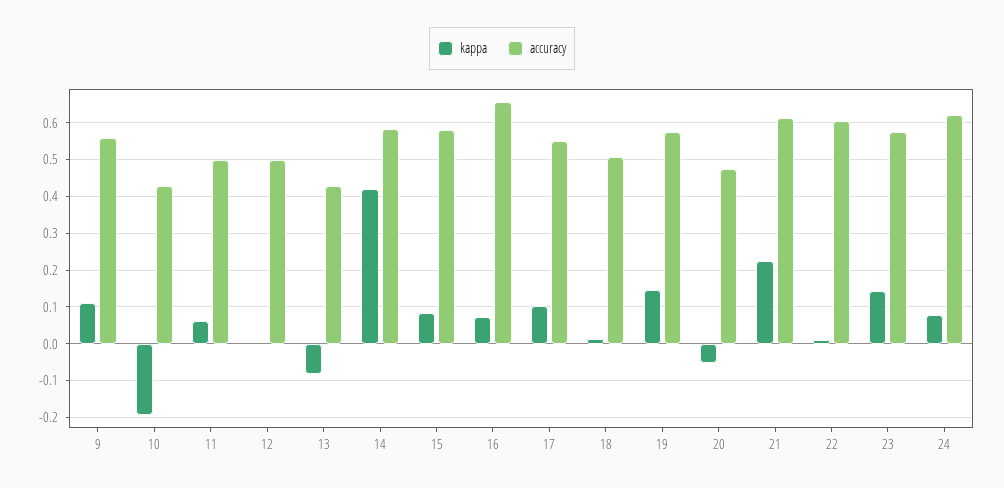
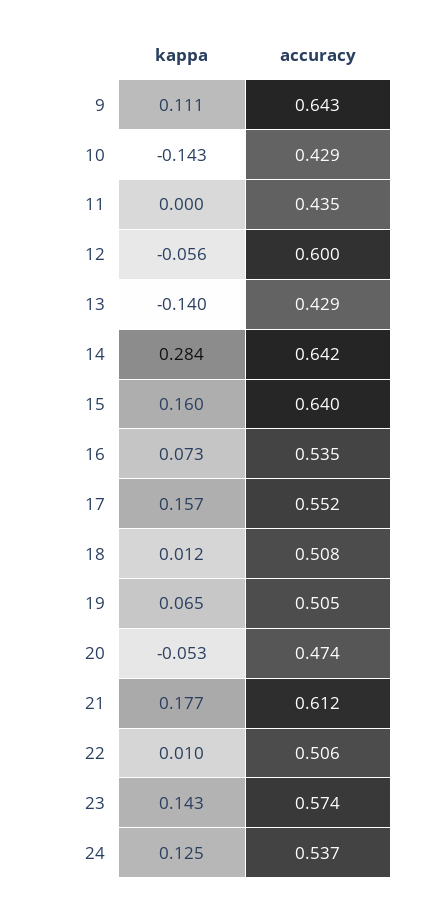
accuracy, 9: 0.56 -> 0.643
kappa, 10: -0.2 -> -0.143
kappa, 11: 0.06 -> 0
accuracy, 11: 0.5 -> 0.435
kappa, 12: 0 -> -0.056
accuracy, 12: 0.5 -> 0.6
kappa, 13: -0.08 -> -0.14
kappa, 14: 0.42 -> 0.284
accuracy, 14: 0.58 -> 0.642
kappa, 15: 0.08 -> 0.16
accuracy, 15: 0.58 -> 0.64
accuracy, 16: 0.66 -> 0.535
kappa, 17: 0.1 -> 0.157
kappa, 19: 0.14 -> 0.065
accuracy, 19: 0.58 -> 0.505
kappa, 21: 0.22 -> 0.177
accuracy, 22: 0.6 -> 0.506
kappa, 24: 0.08 -> 0.125
accuracy, 24: 0.62 -> 0.537

